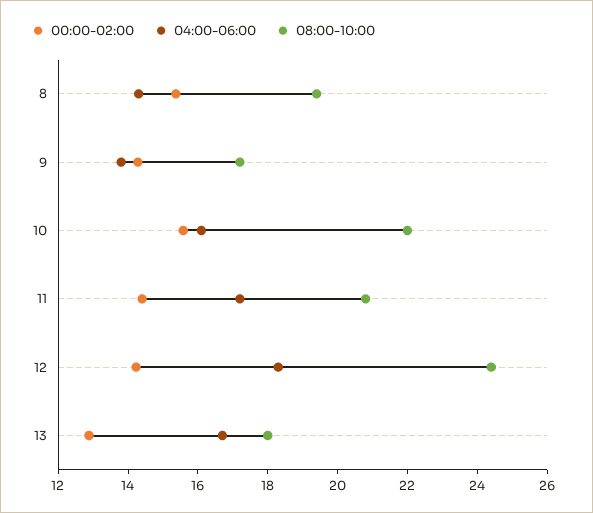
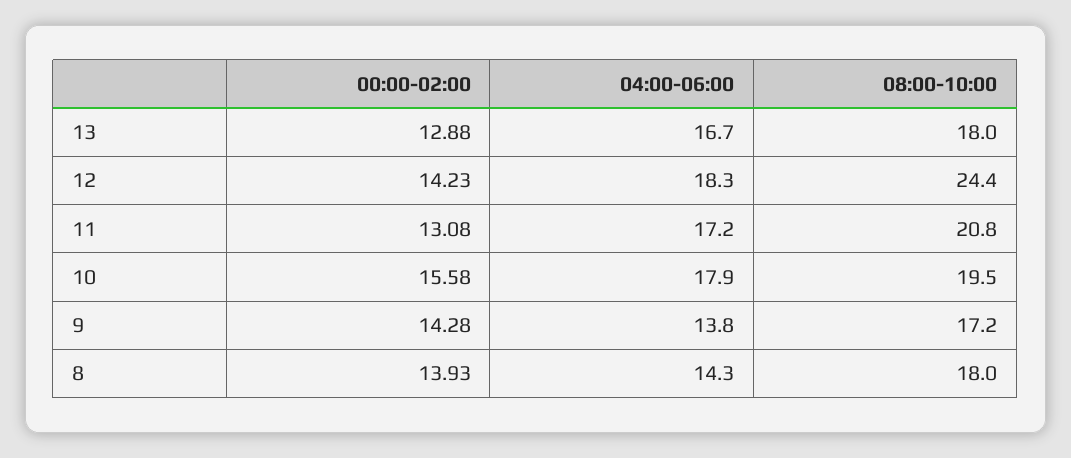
00:00-02:00, 8: 15.5 -> 13.93
08:00-10:00, 8: 19.5 -> 18
04:00-06:00, 10: 16 -> 17.9
08:00-10:00, 10: 22 -> 19.5
00:00-02:00, 11: 14.5 -> 13.08

